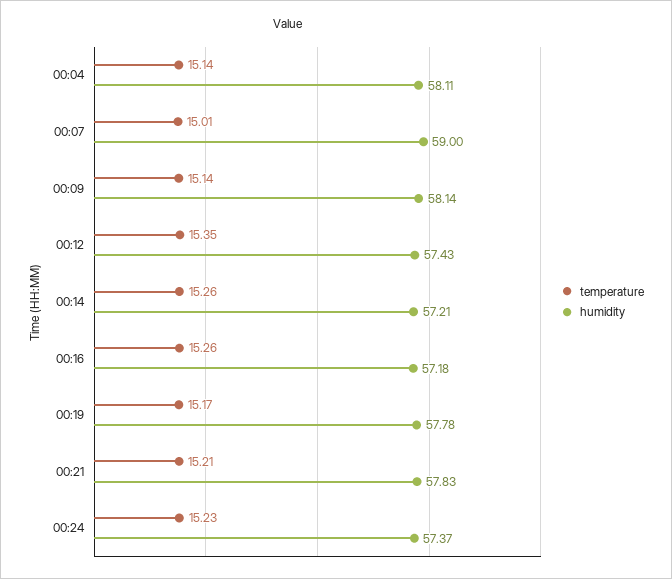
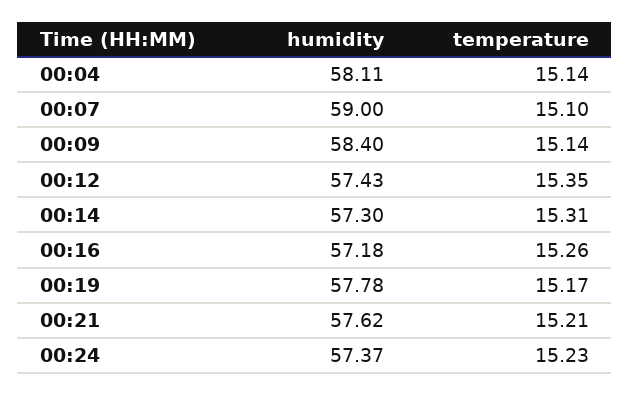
temperature, 00:07: 15.01 -> 15.1
humidity, 00:09: 58.14 -> 58.4
temperature, 00:14: 15.26 -> 15.31
humidity, 00:14: 57.21 -> 57.3
humidity, 00:21: 57.83 -> 57.62

